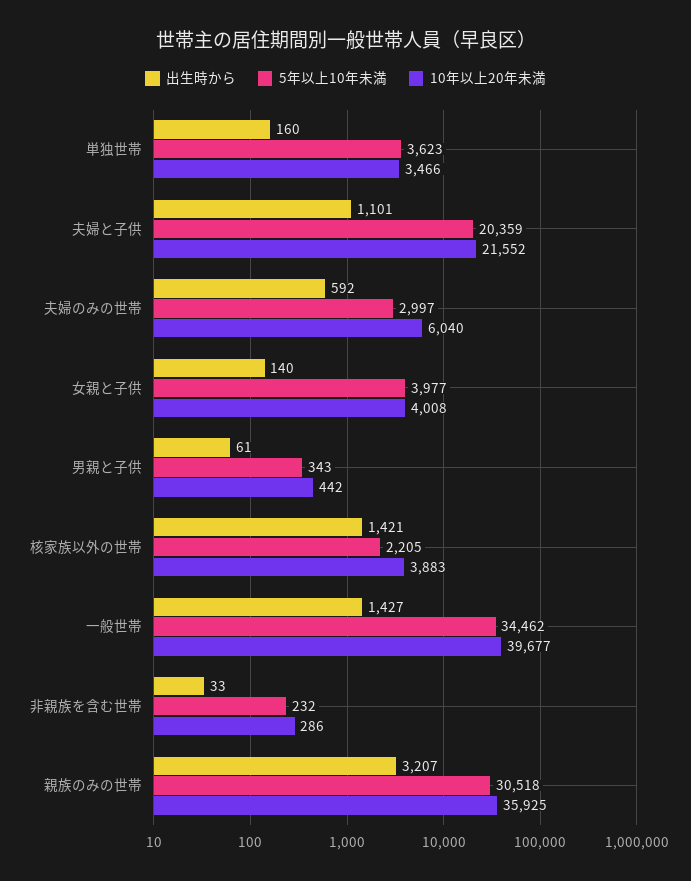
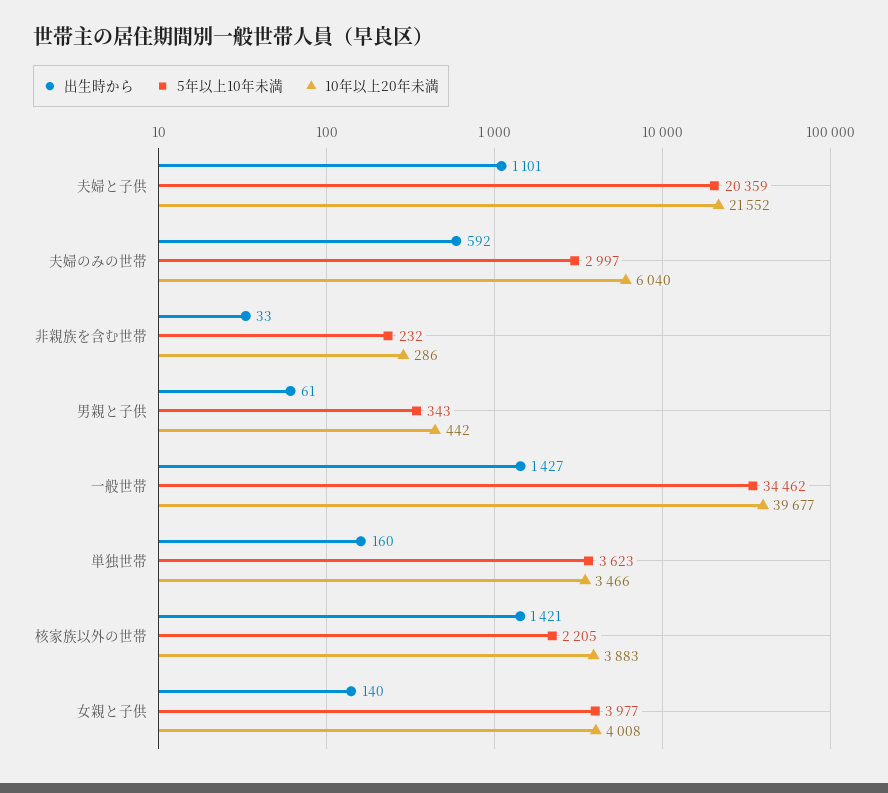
出生時から, 親族のみの世帯: 3207 -> none
5年以上10年未満, 親族のみの世帯: 30518 -> none
10年以上20年未満, 親族のみの世帯: 35925 -> none

